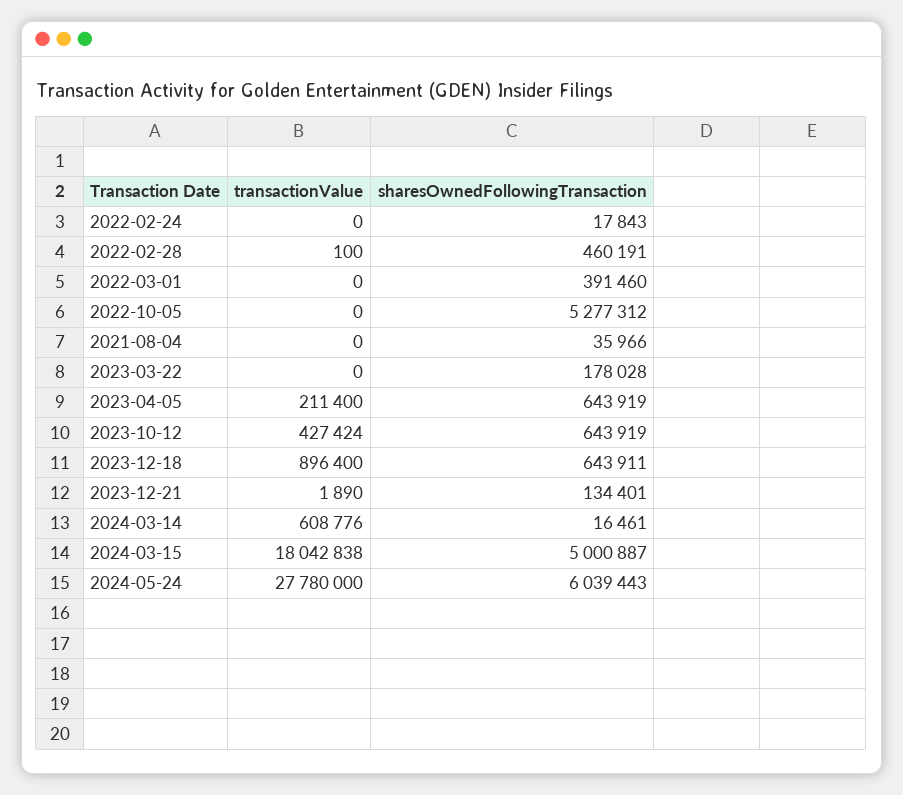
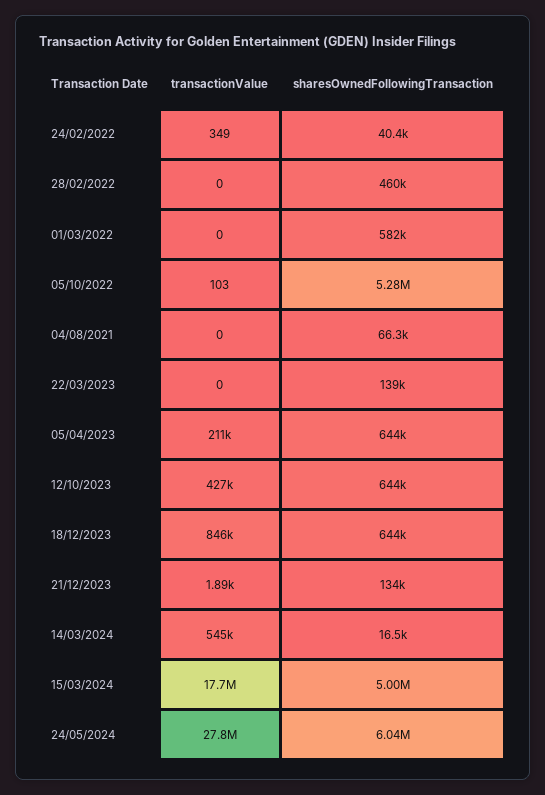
transactionValue, 2022-02-24: 0 -> 349
sharesOwnedFollowingTransaction, 2022-02-24: 17843 -> 40400
transactionValue, 2022-02-28: 100 -> 0
sharesOwnedFollowingTransaction, 2022-03-01: 391460 -> 582000
transactionValue, 2022-10-05: 0 -> 103
sharesOwnedFollowingTransaction, 2021-08-04: 35966 -> 66300
sharesOwnedFollowingTransaction, 2023-03-22: 178028 -> 139000
transactionValue, 2023-12-18: 896400 -> 846000
transactionValue, 2024-03-14: 608776 -> 545000
transactionValue, 2024-03-15: 18042838 -> 17700000

